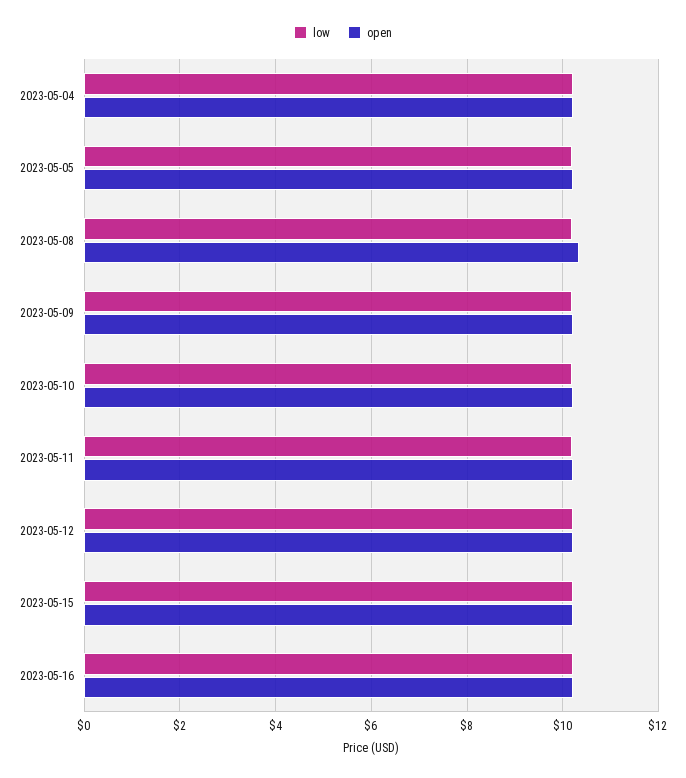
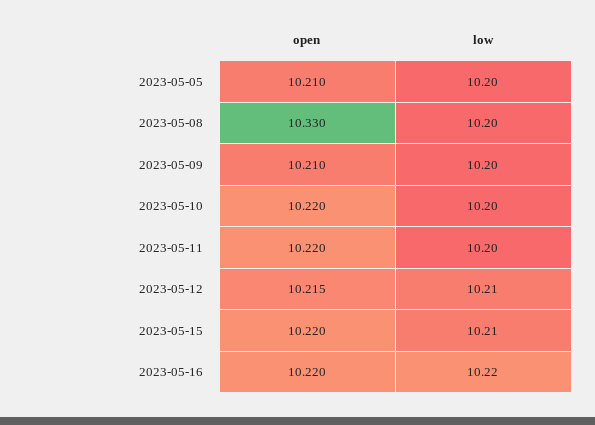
low, 2023-05-04: 10.2 -> none
open, 2023-05-04: 10.2 -> none

